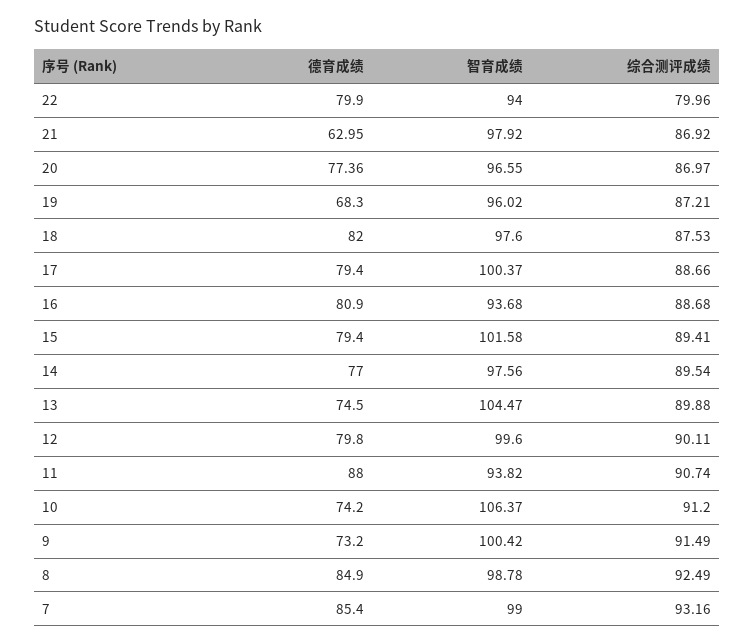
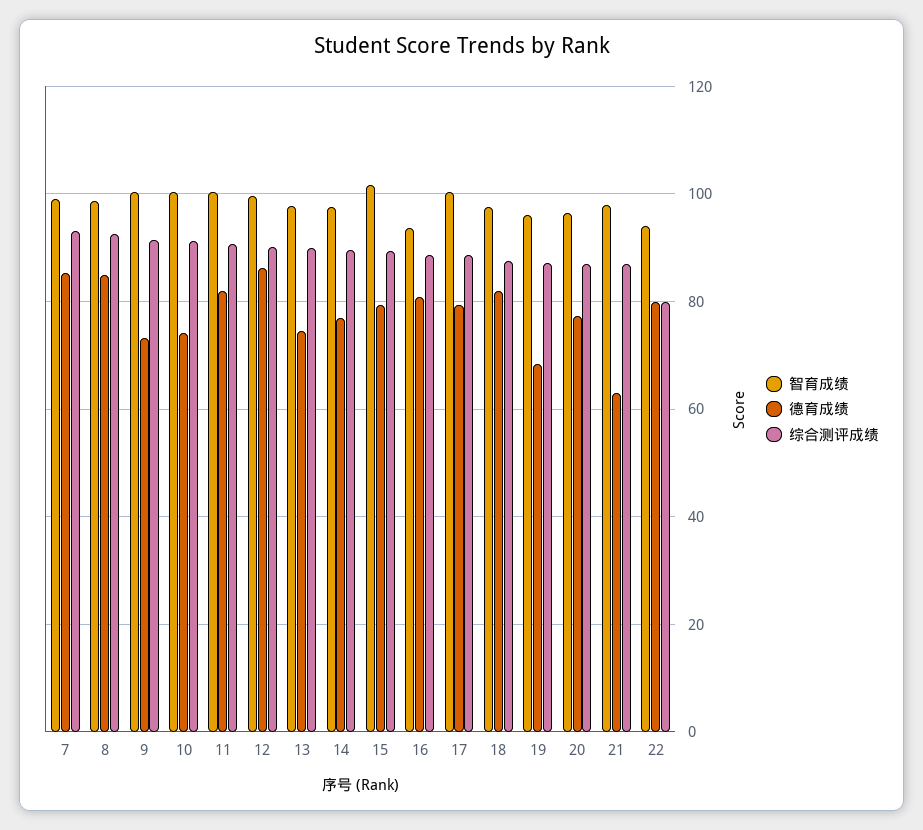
智育成绩, 13: 104.47 -> 98
德育成绩, 12: 79.8 -> 86
德育成绩, 11: 88 -> 82
智育成绩, 11: 93.82 -> 100
智育成绩, 10: 106.37 -> 100

